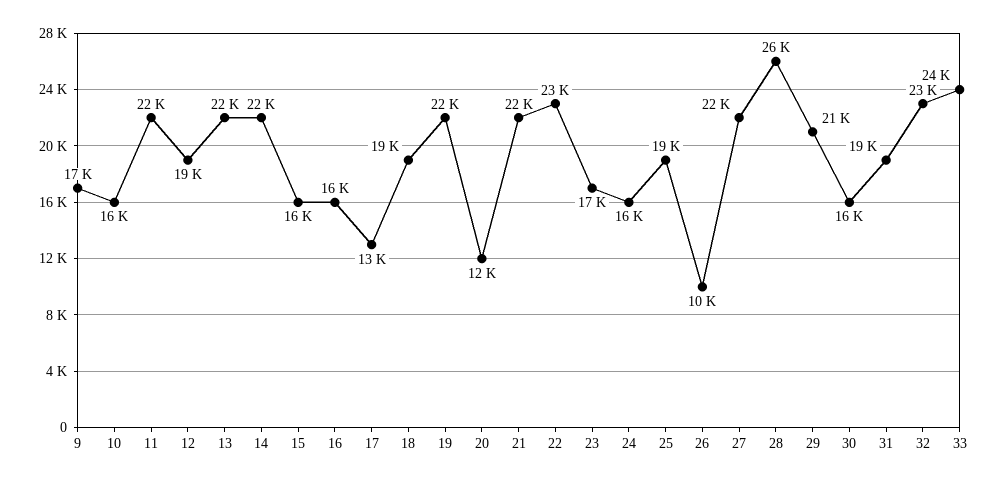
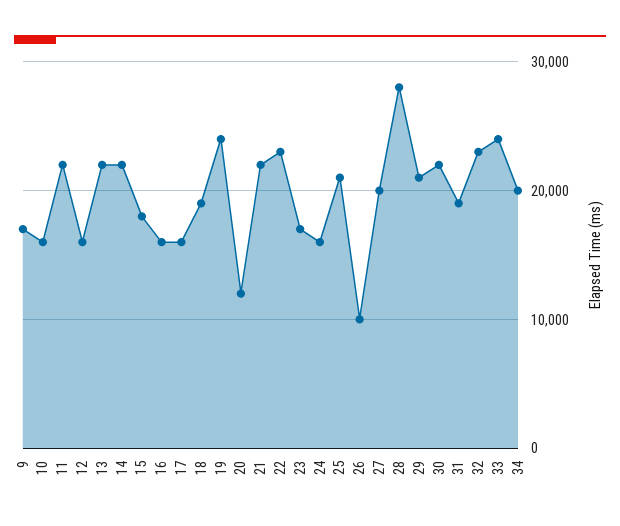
12: 19000 -> 16000
15: 16000 -> 18000
17: 13000 -> 16000
19: 22000 -> 24000
25: 19000 -> 21000
27: 22000 -> 20000
28: 26000 -> 28000
30: 16000 -> 22000
34: none -> 20000

